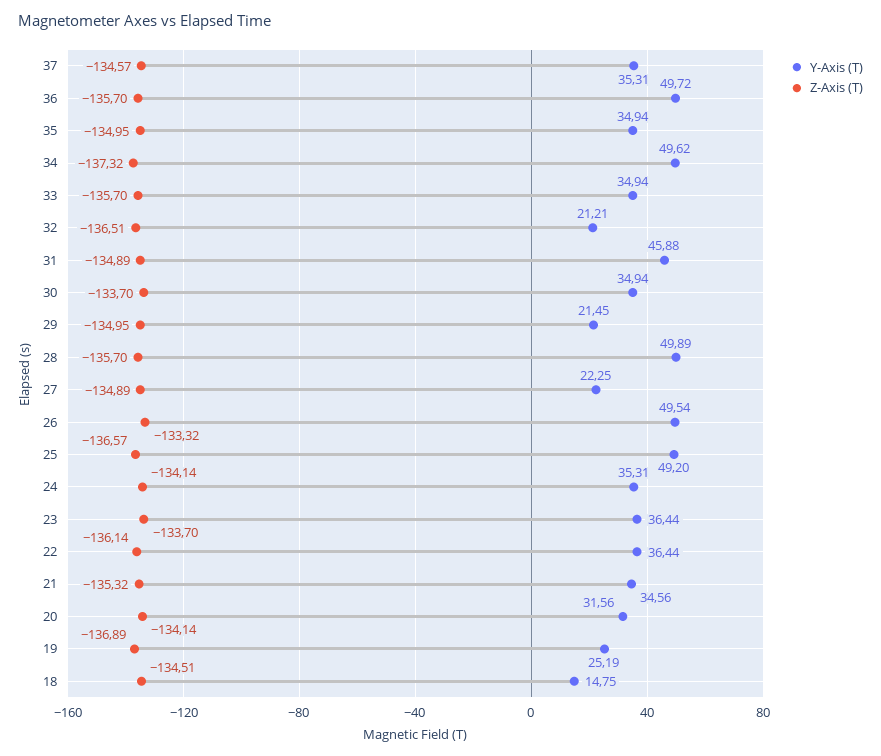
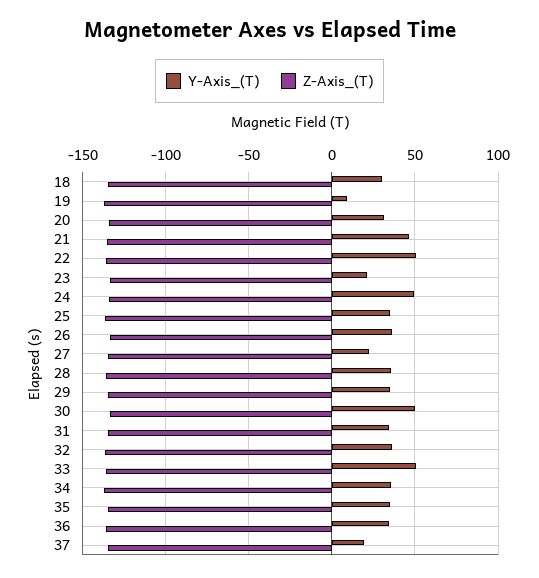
Y-Axis (T), 37: 35.31 -> 20
Y-Axis (T), 36: 49.72 -> 35
Y-Axis (T), 34: 49.62 -> 35
Y-Axis (T), 33: 34.94 -> 50
Y-Axis (T), 32: 21.21 -> 35
Y-Axis (T), 31: 45.88 -> 35
Y-Axis (T), 30: 34.94 -> 50
Y-Axis (T), 29: 21.45 -> 35
Y-Axis (T), 28: 49.89 -> 35
Y-Axis (T), 26: 49.54 -> 35
Y-Axis (T), 25: 49.2 -> 35
Y-Axis (T), 24: 35.31 -> 50
Y-Axis (T), 23: 36.44 -> 20
Y-Axis (T), 22: 36.44 -> 50
Y-Axis (T), 21: 34.56 -> 45
Y-Axis (T), 19: 25.19 -> 10
Y-Axis (T), 18: 14.75 -> 30

